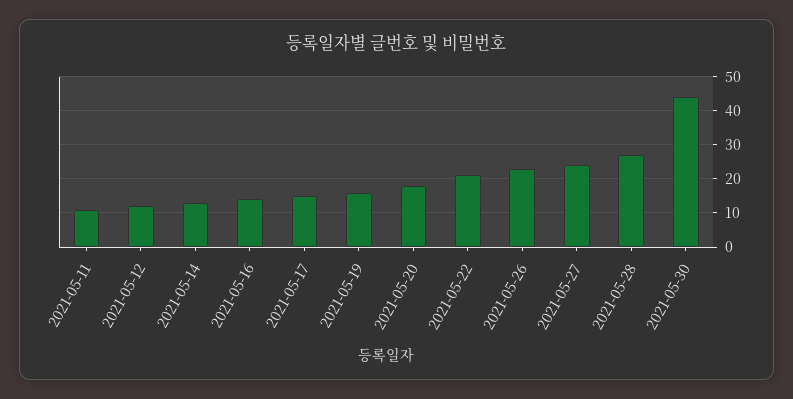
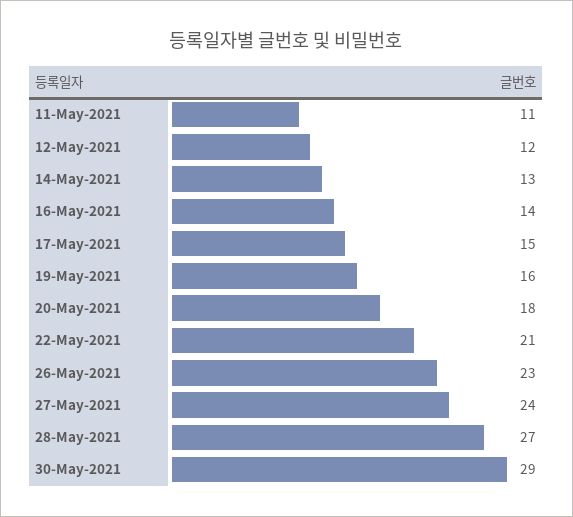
2021-05-30: 45 -> 29

